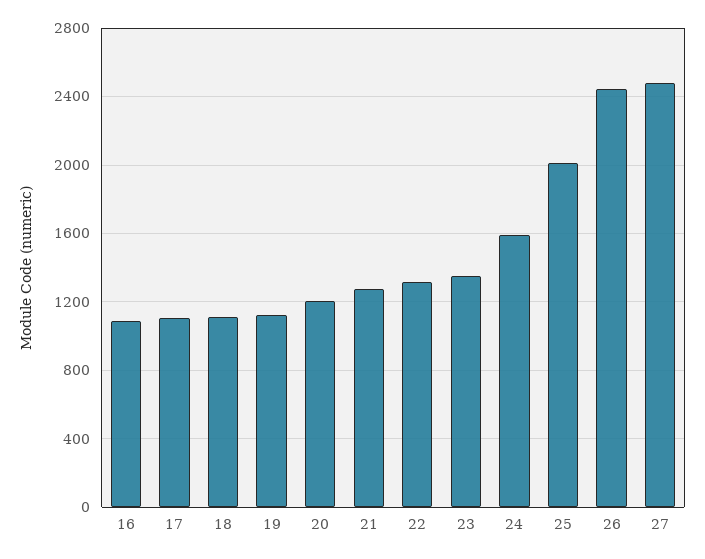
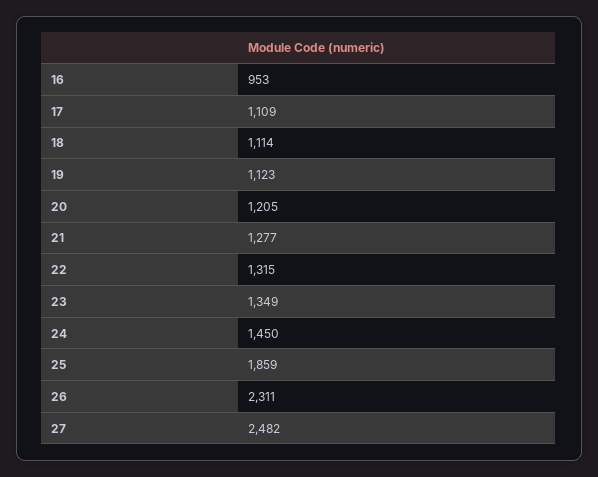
16: 1100 -> 953
24: 1600 -> 1450
25: 2000 -> 1859
26: 2450 -> 2311

